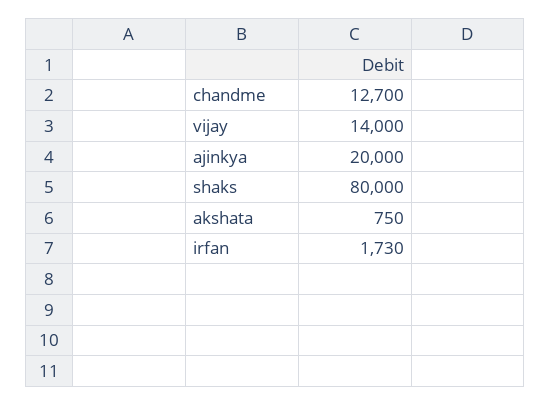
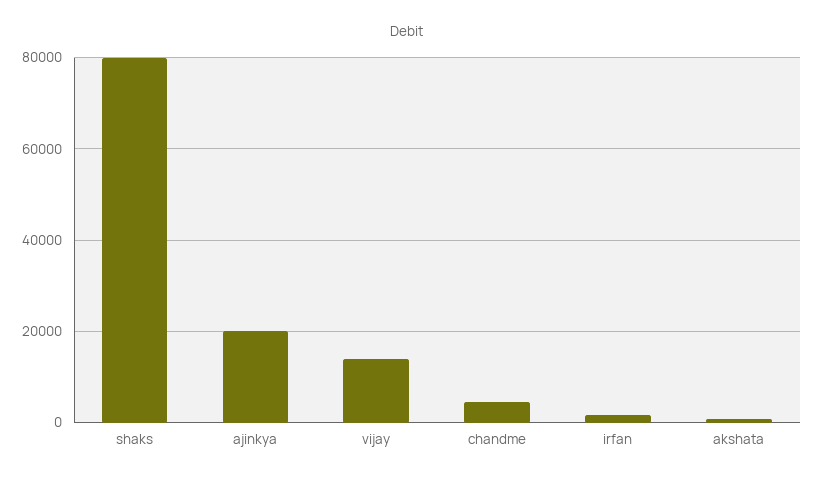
chandme: 12700 -> 4000

